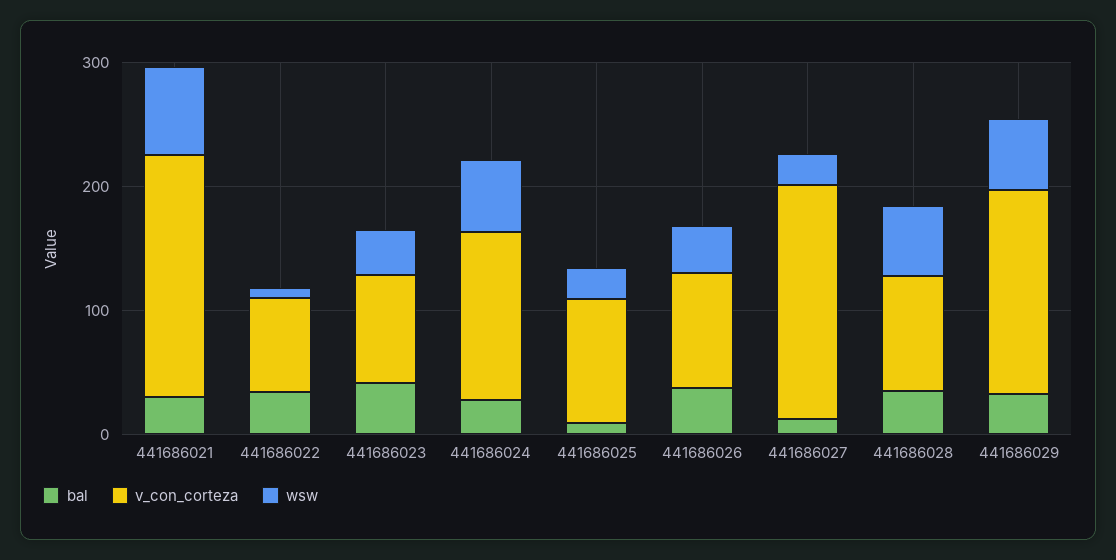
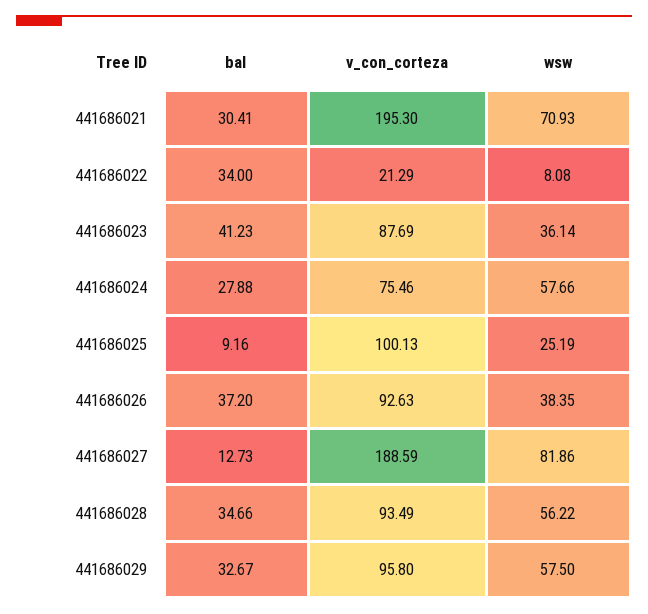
v_con_corteza, 441686022: 80 -> 21.29
v_con_corteza, 441686024: 140 -> 75.46
wsw, 441686027: 20 -> 81.86
v_con_corteza, 441686029: 160 -> 95.8

